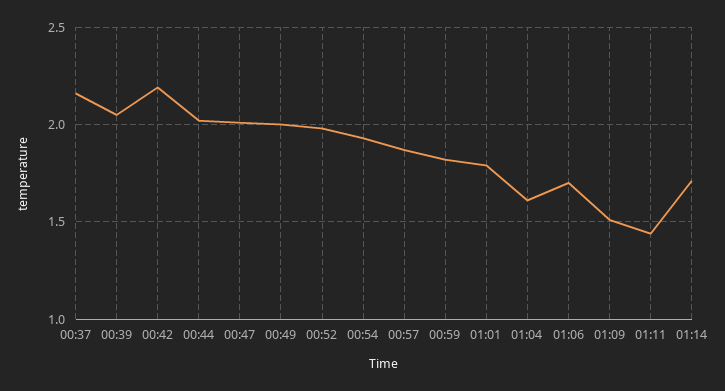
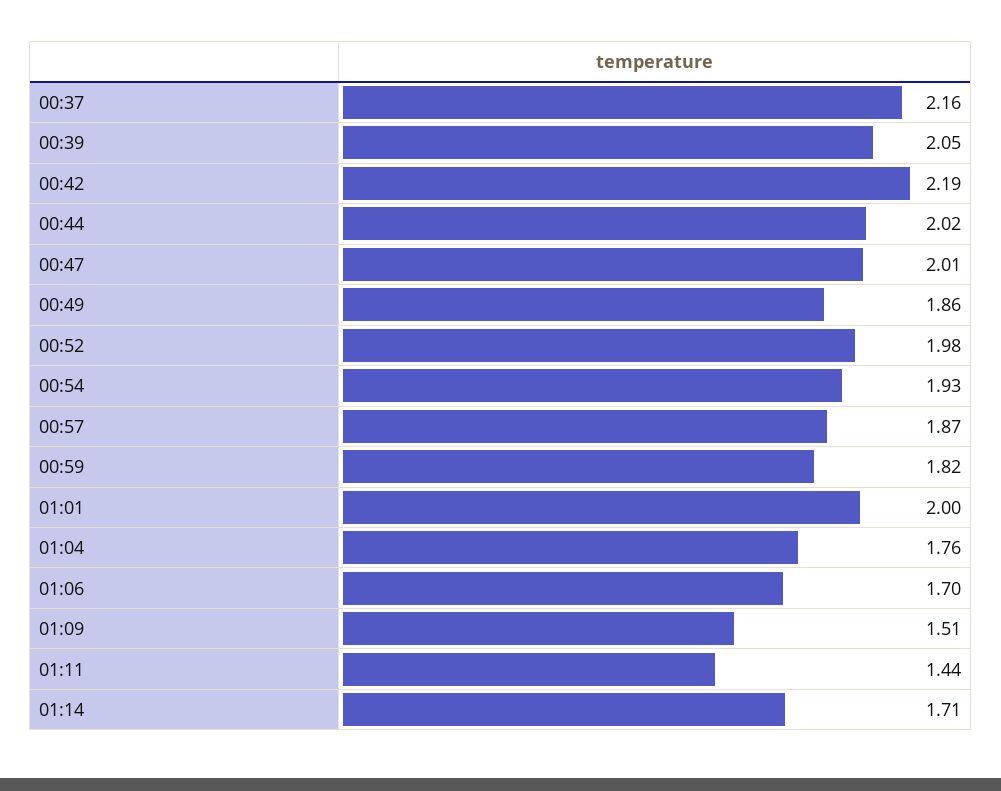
00:49: 2 -> 1.86
01:01: 1.8 -> 2
01:04: 1.6 -> 1.76

